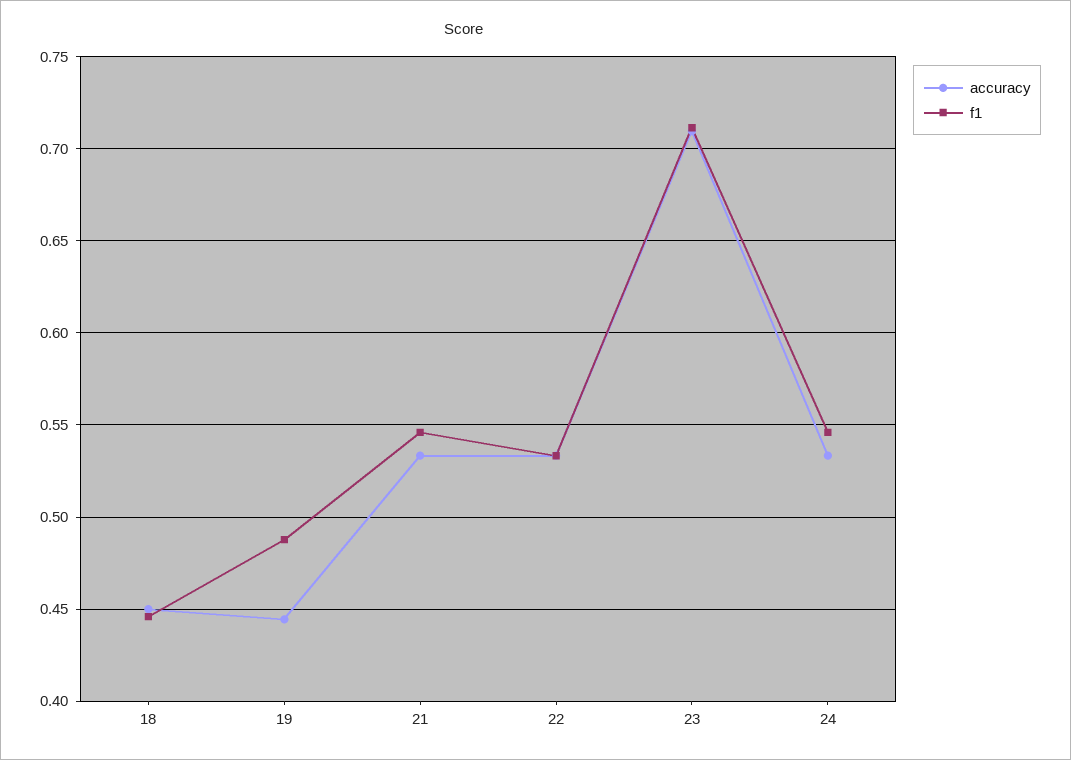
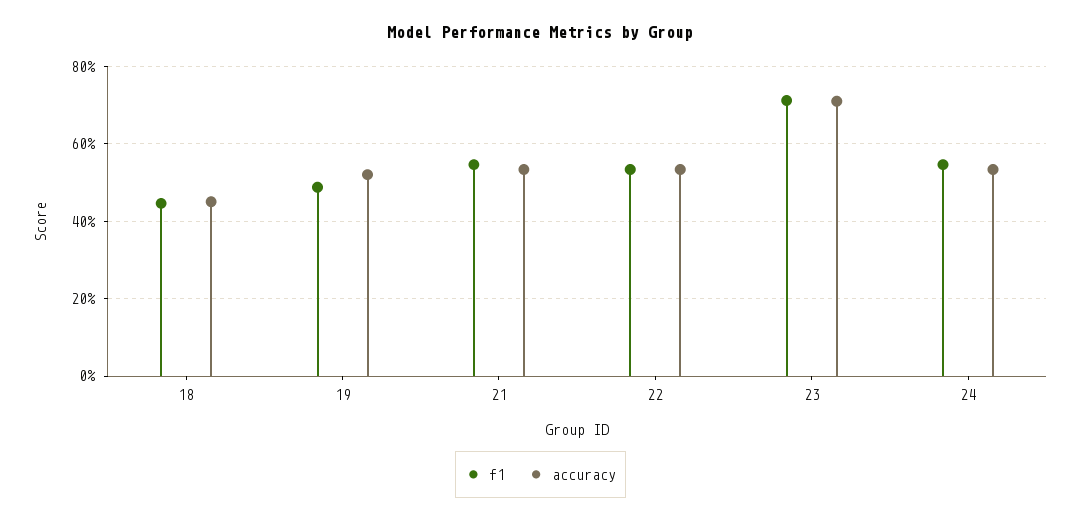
accuracy, 19: 0.445 -> 0.52

